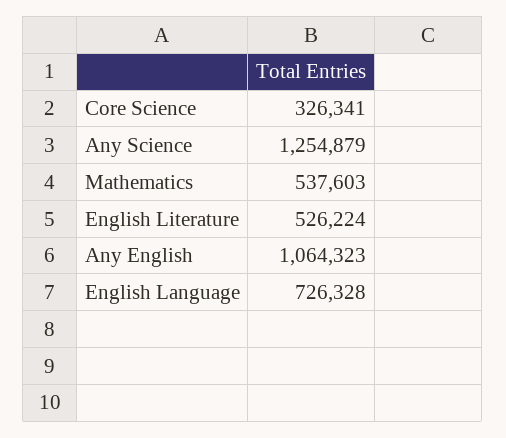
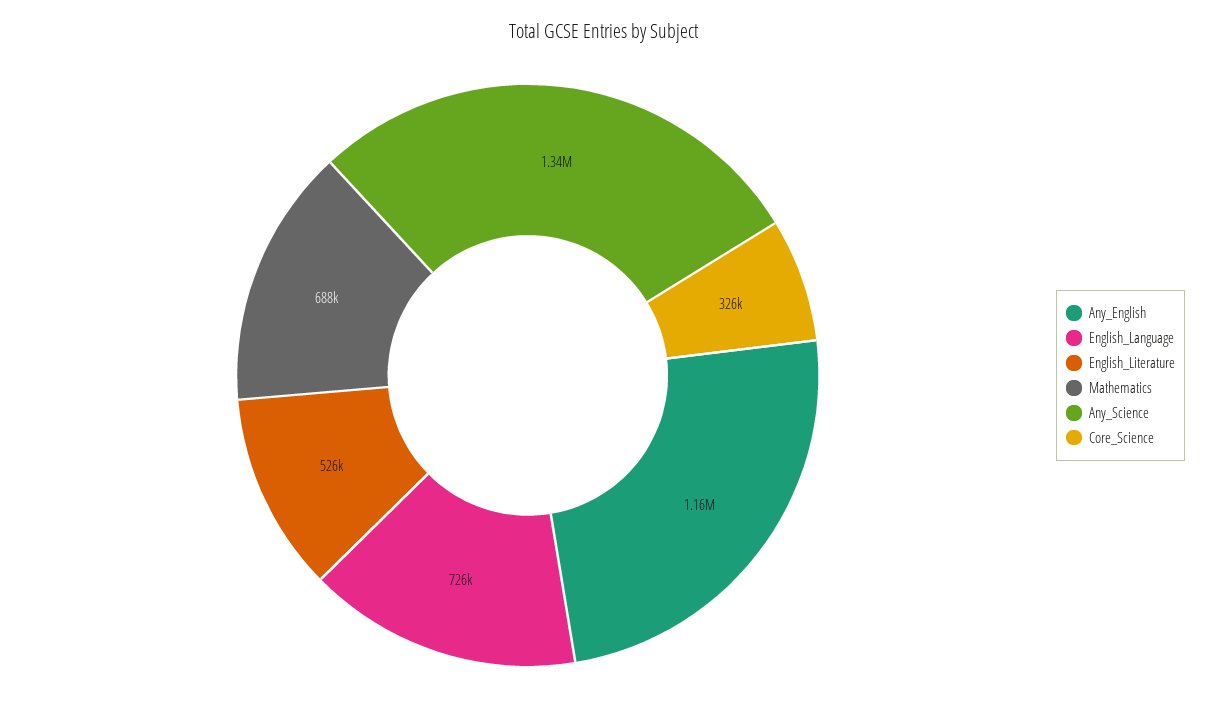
Any Science: 1254879 -> 1340000
Mathematics: 537603 -> 688000
Any English: 1064323 -> 1160000

